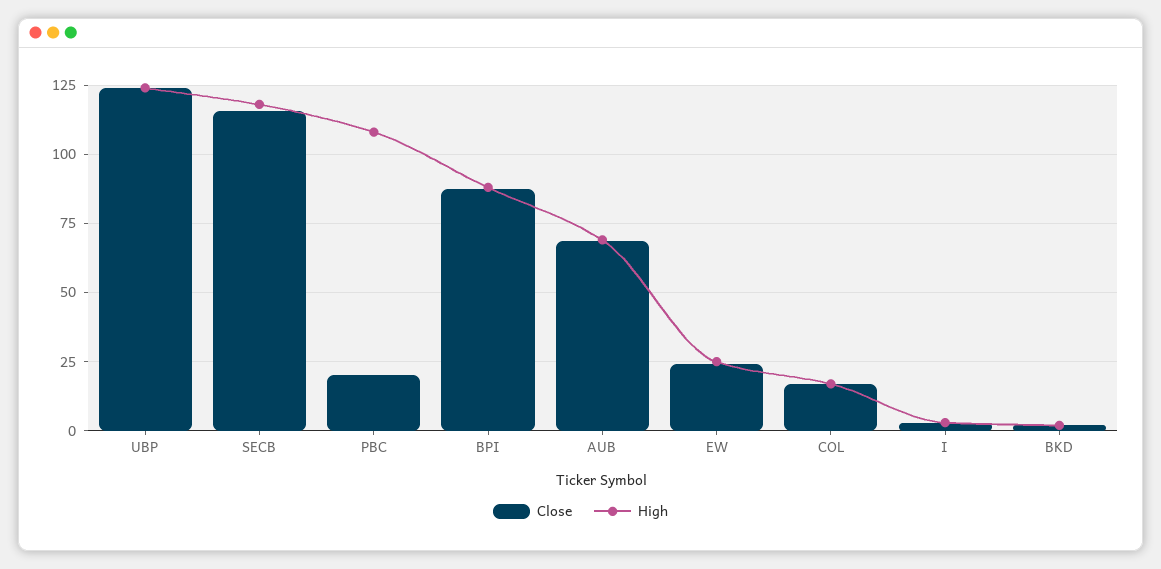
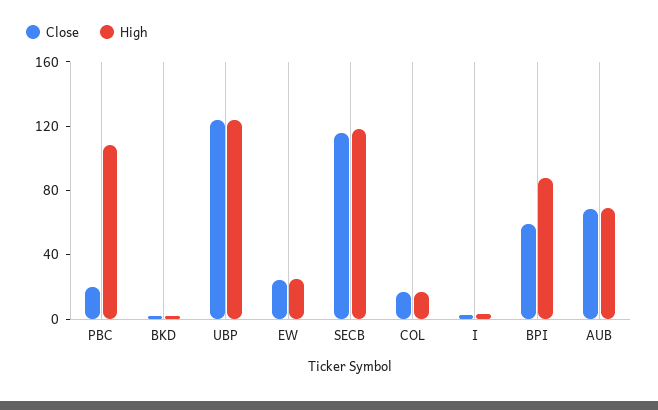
Close, BPI: 87.5 -> 60

